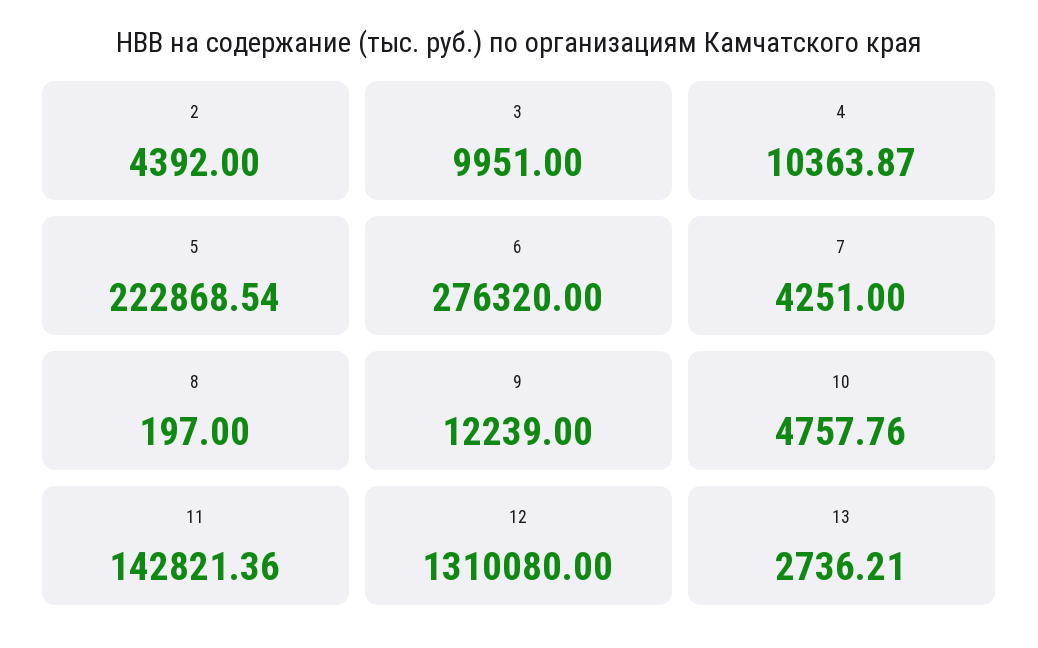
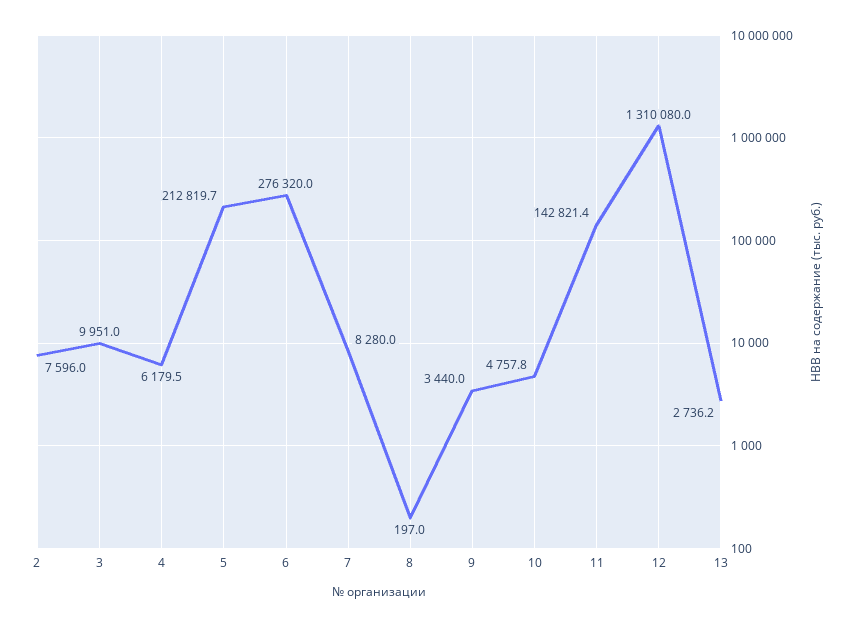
2: 4392 -> 7596
4: 10363.87 -> 6179.5
5: 222868.54 -> 212819.7
7: 4251 -> 8280
9: 12239 -> 3440

